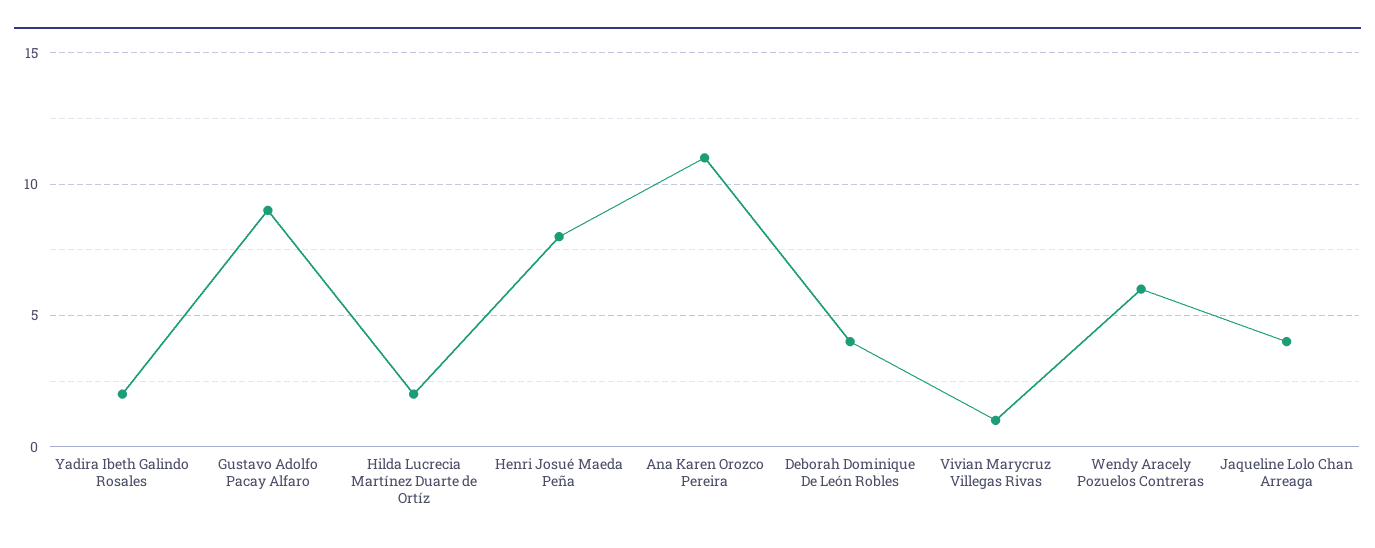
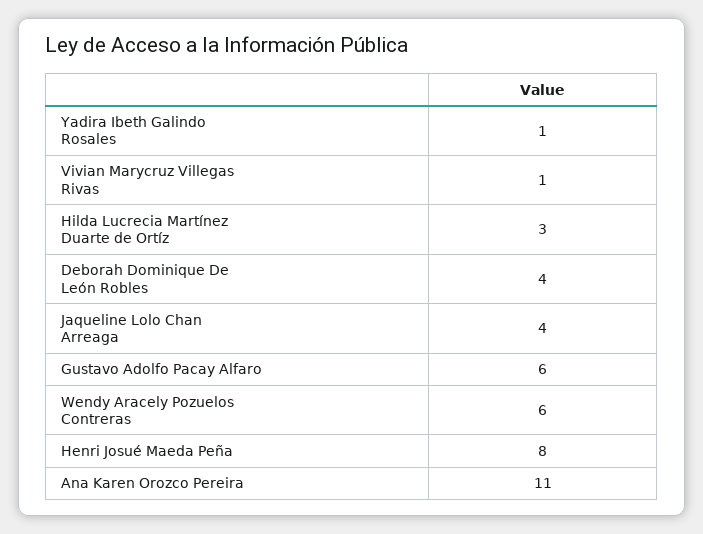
Yadira Ibeth Galindo Rosales: 2 -> 1
Gustavo Adolfo Pacay Alfaro: 9 -> 6
Hilda Lucrecia Martínez Duarte de Ortíz: 2 -> 3

